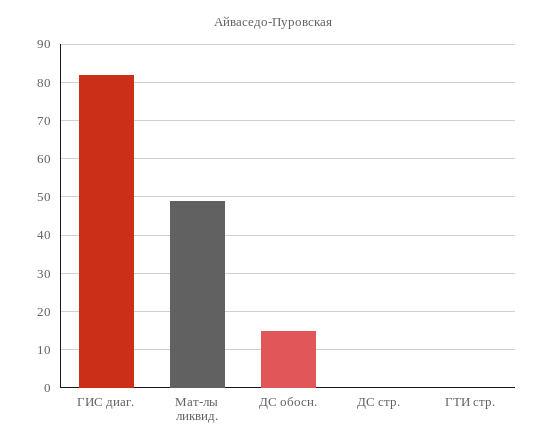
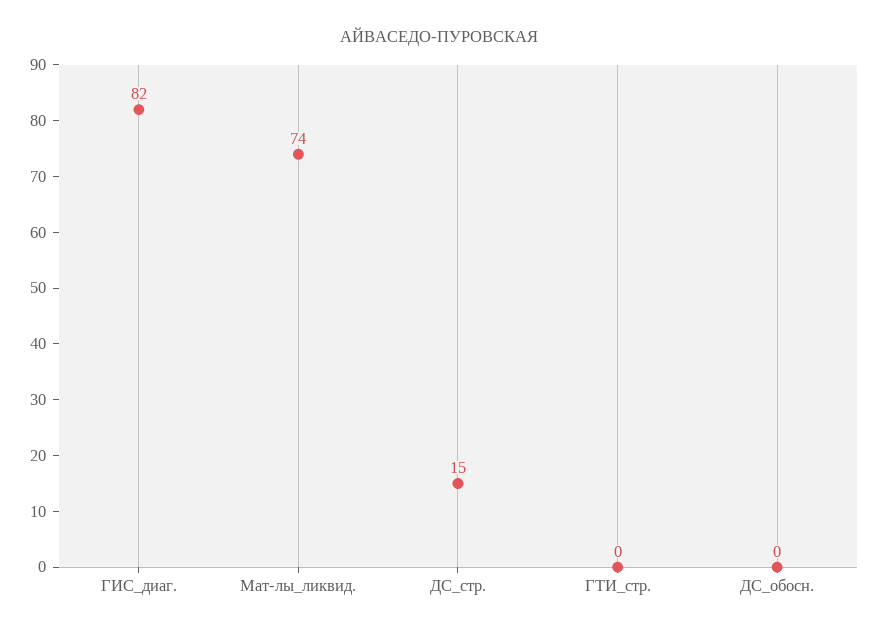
Мат-лы ликвид.: 50 -> 74
ДС обосн.: 15 -> 0
ДС стр.: 0 -> 15

